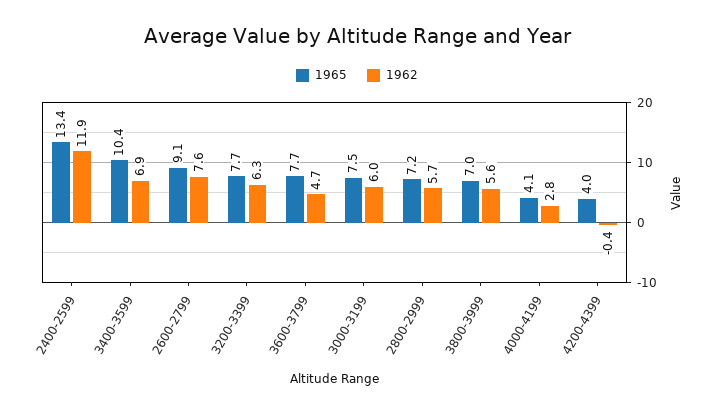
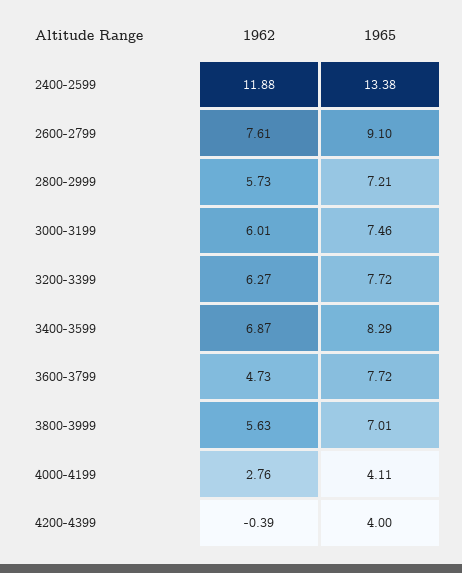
1965, 3400-3599: 10.4 -> 8.29

